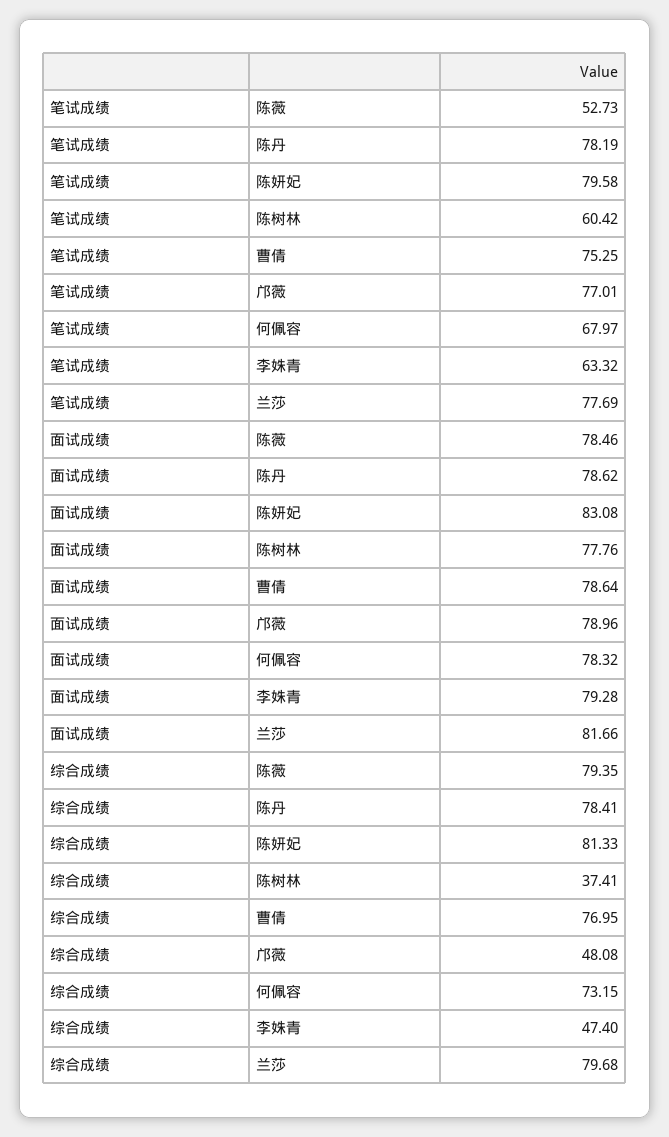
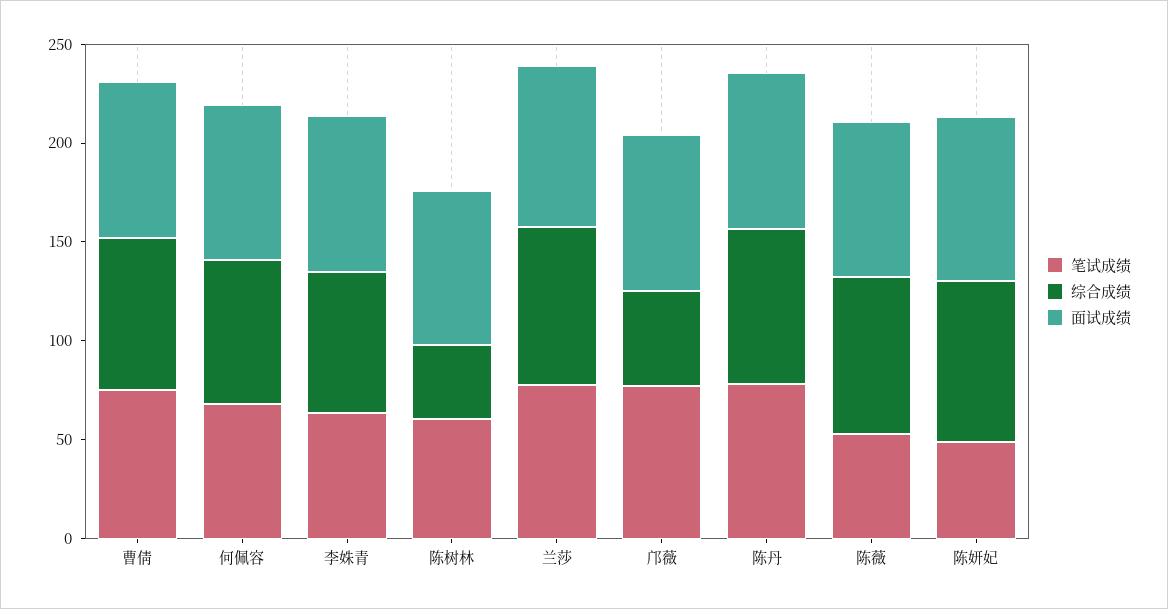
笔试成绩, 陈妍妃: 79.58 -> 50
综合成绩, 李姝青: 47.4 -> 70

